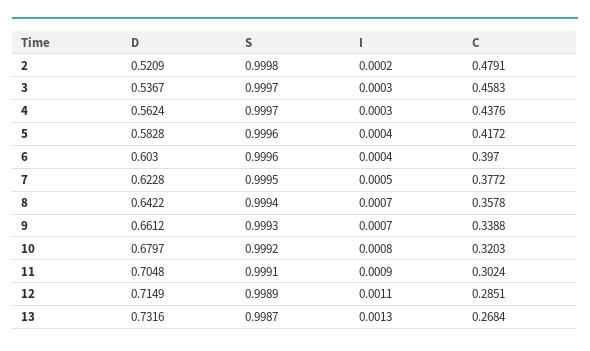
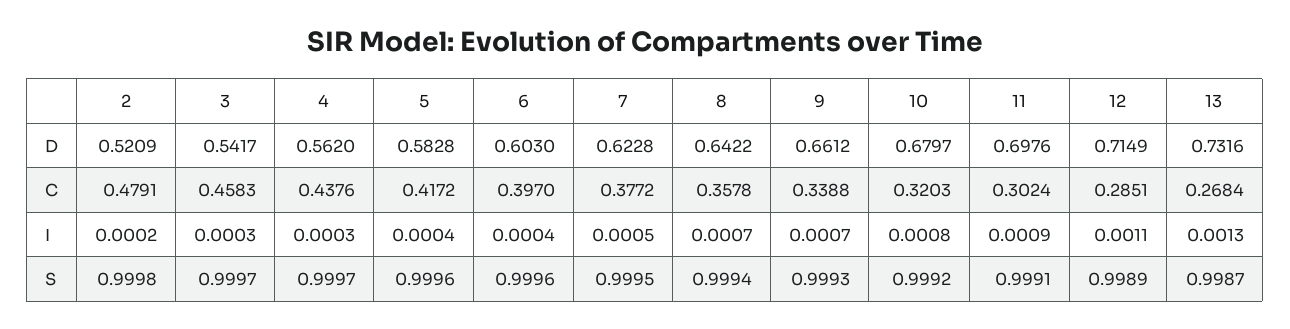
D, 3: 0.5367 -> 0.5417
D, 4: 0.5624 -> 0.562
D, 11: 0.7048 -> 0.6976

